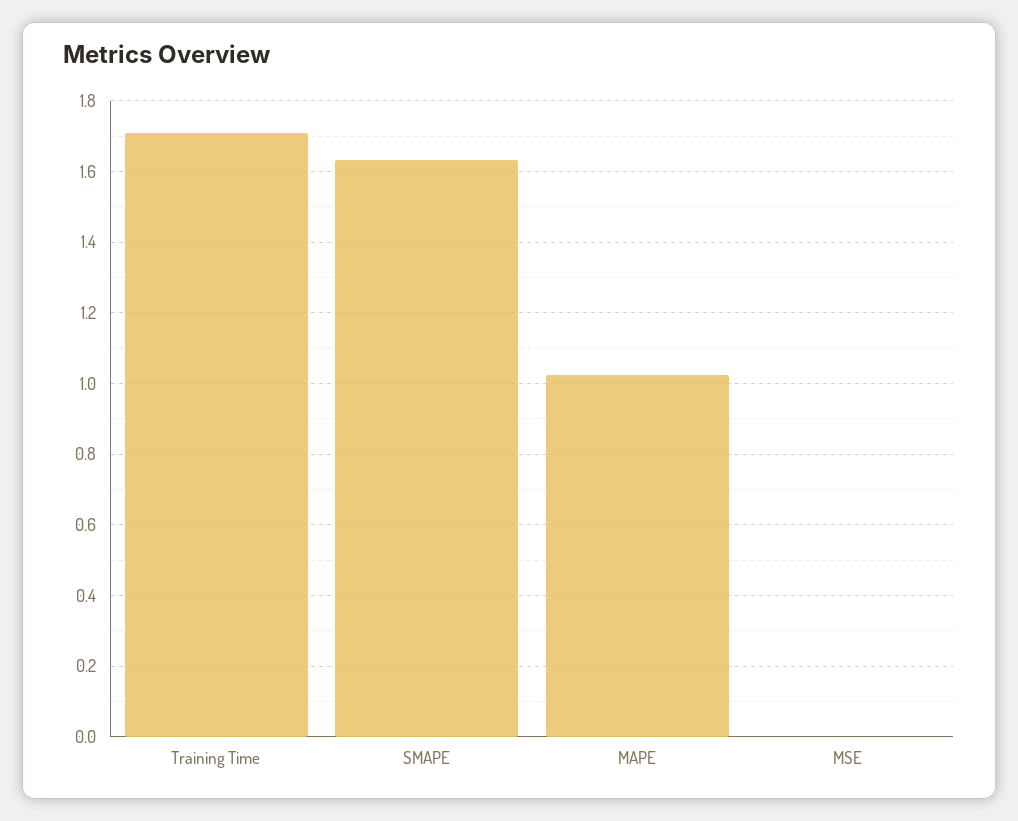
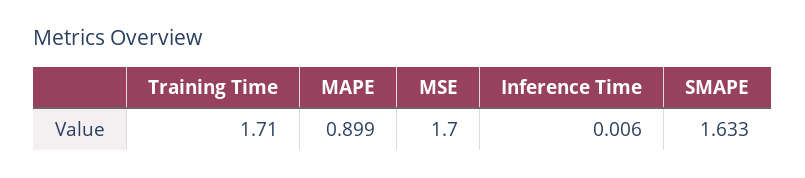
MAPE: 1.02 -> 0.899
MSE: 0 -> 1.7
Inference Time: none -> 0.006

